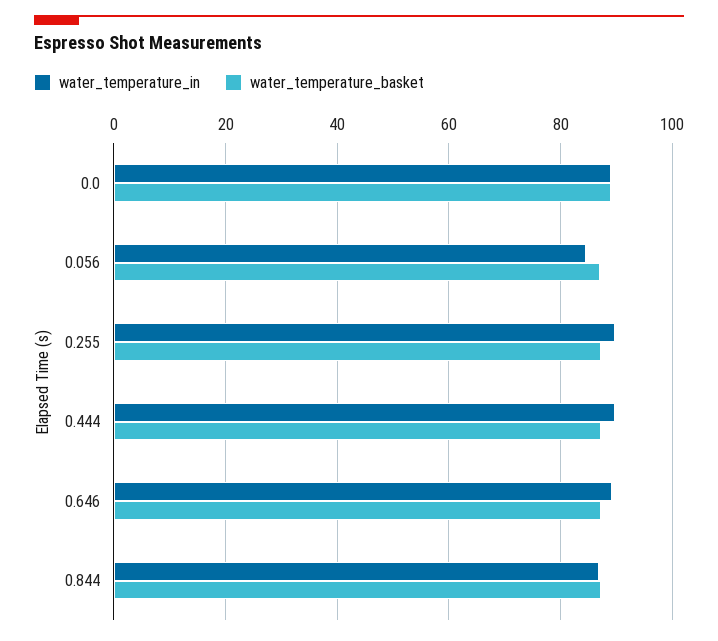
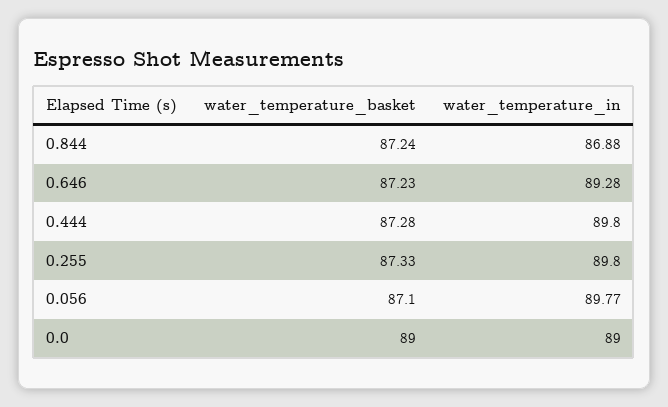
water_temperature_in, 0.056: 84 -> 89.77

